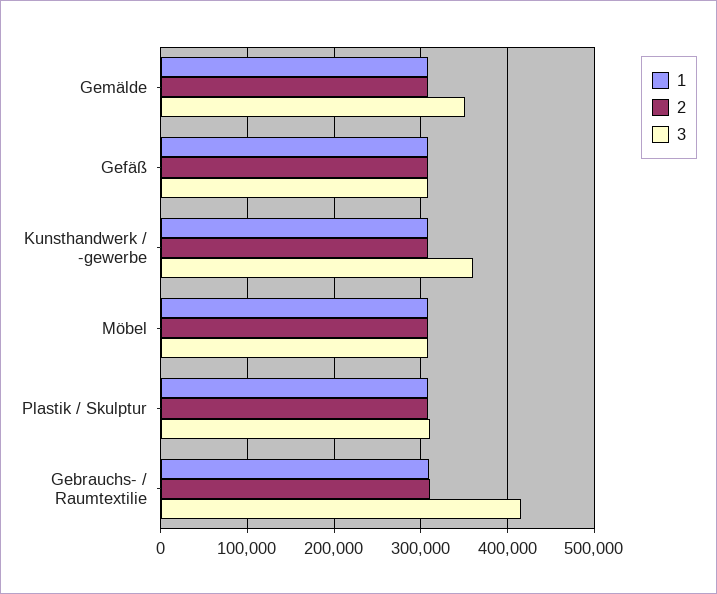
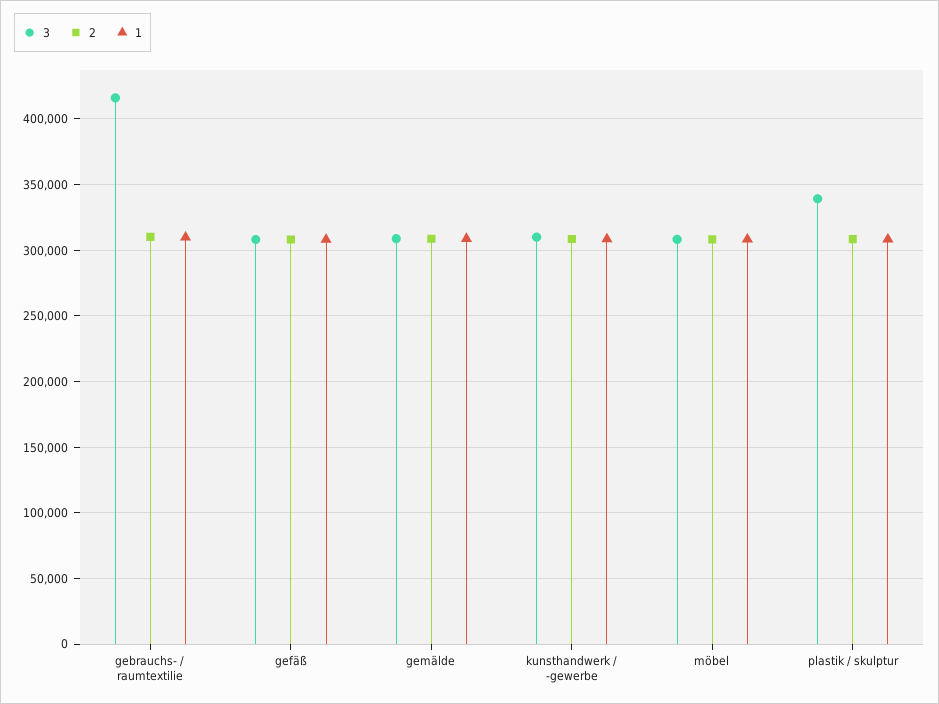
3, Gemälde: 350000 -> 310000
3, Kunsthandwerk / -gewerbe: 360000 -> 310000
3, Plastik / Skulptur: 310000 -> 340000

